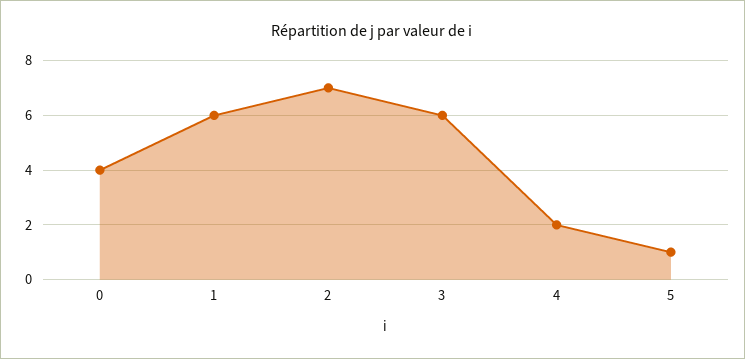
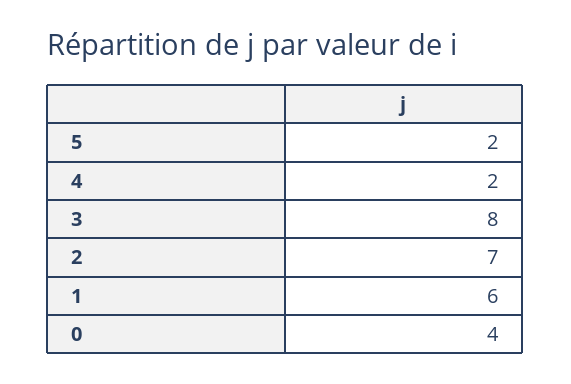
3: 6 -> 8
5: 1 -> 2

